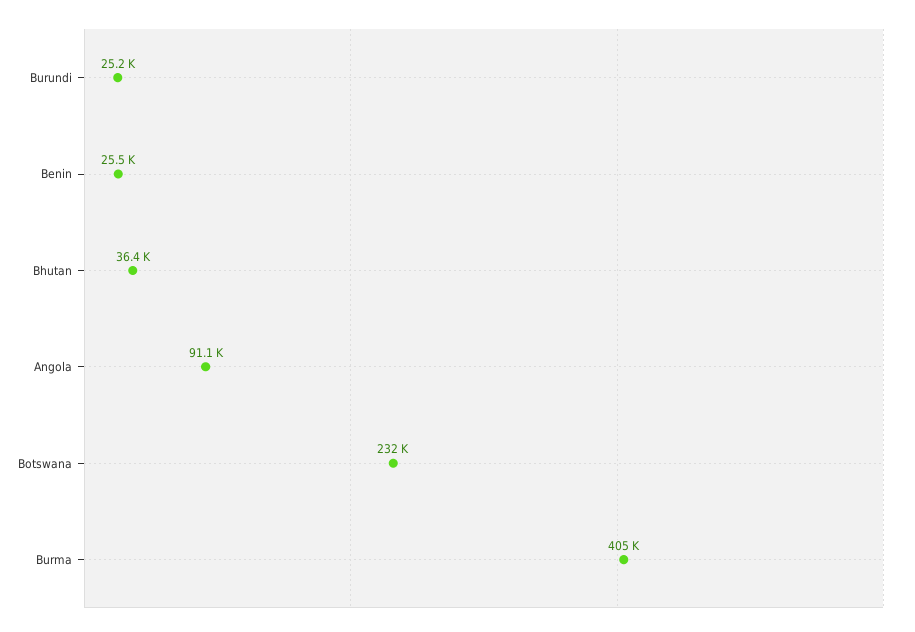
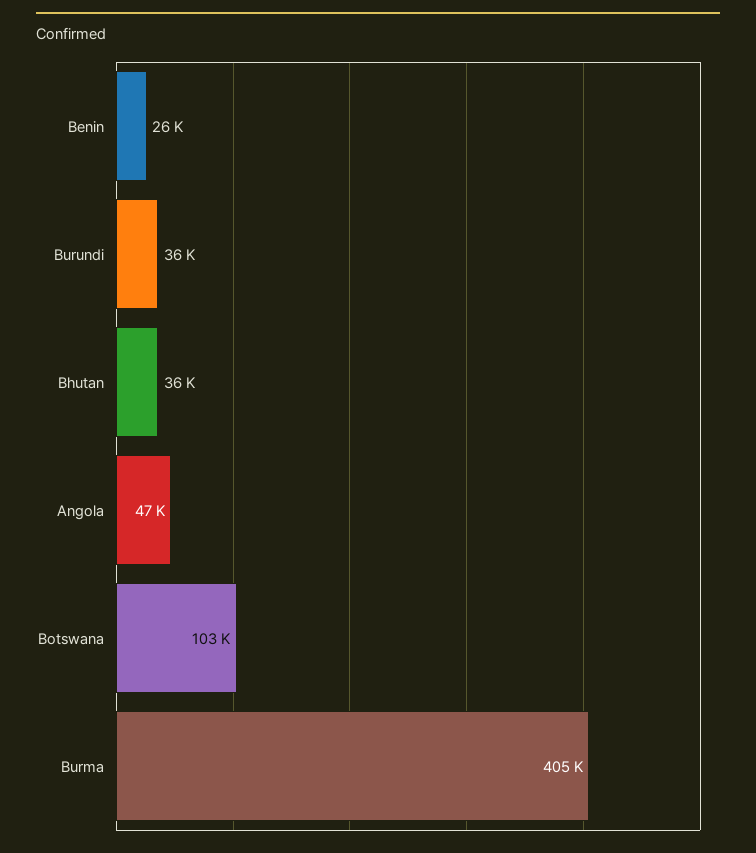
Burundi: 25200 -> 36000
Angola: 91100 -> 47000
Botswana: 232000 -> 103000

